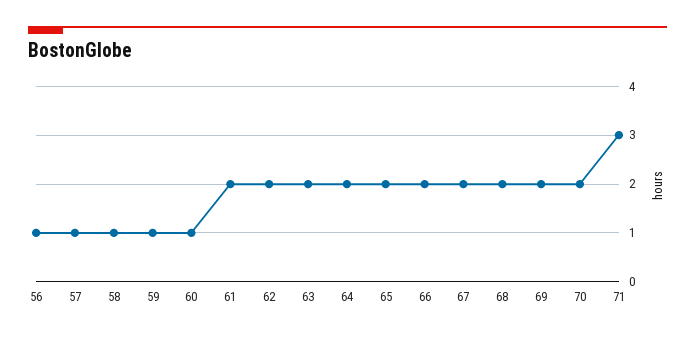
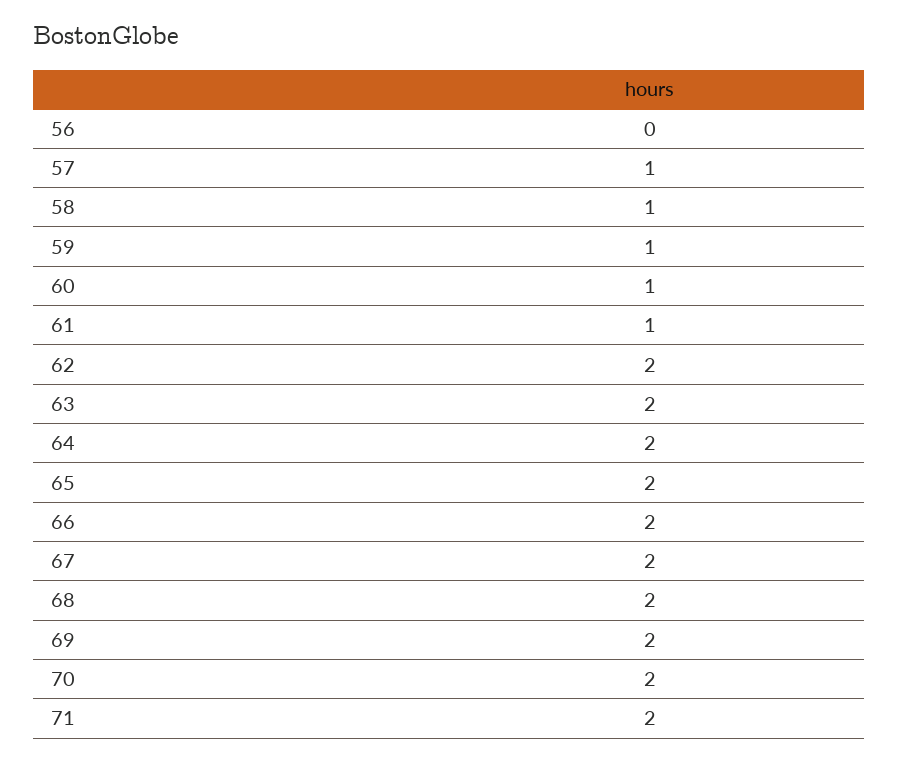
56: 1 -> 0
61: 2 -> 1
71: 3 -> 2

